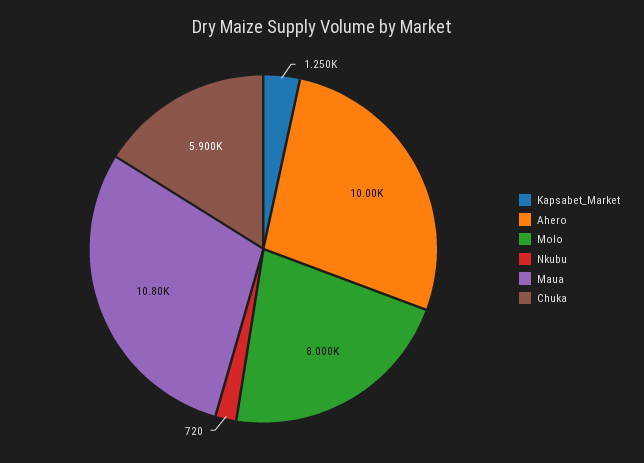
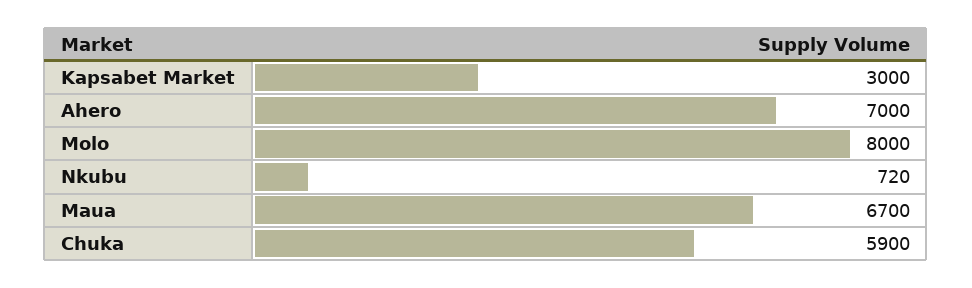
Kapsabet_Market: 1250 -> 3000
Ahero: 10000 -> 7000
Maua: 10800 -> 6700

